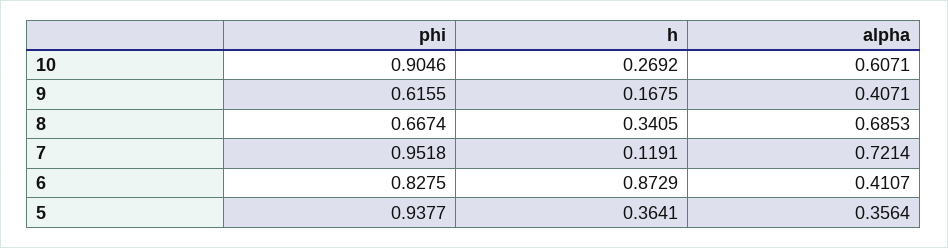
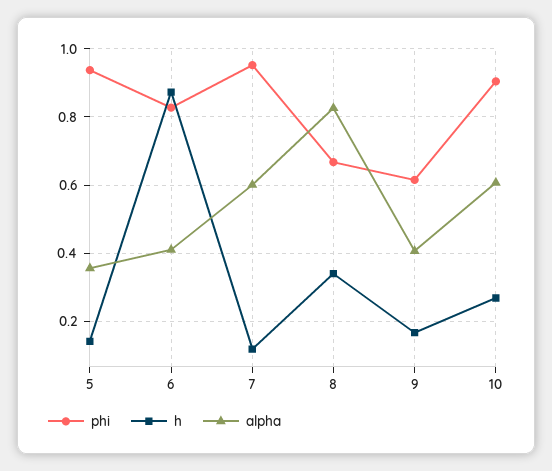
alpha, 8: 0.6853 -> 0.82
alpha, 7: 0.7214 -> 0.6
h, 5: 0.3641 -> 0.14

